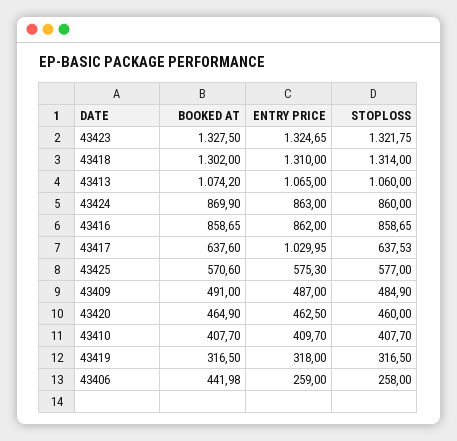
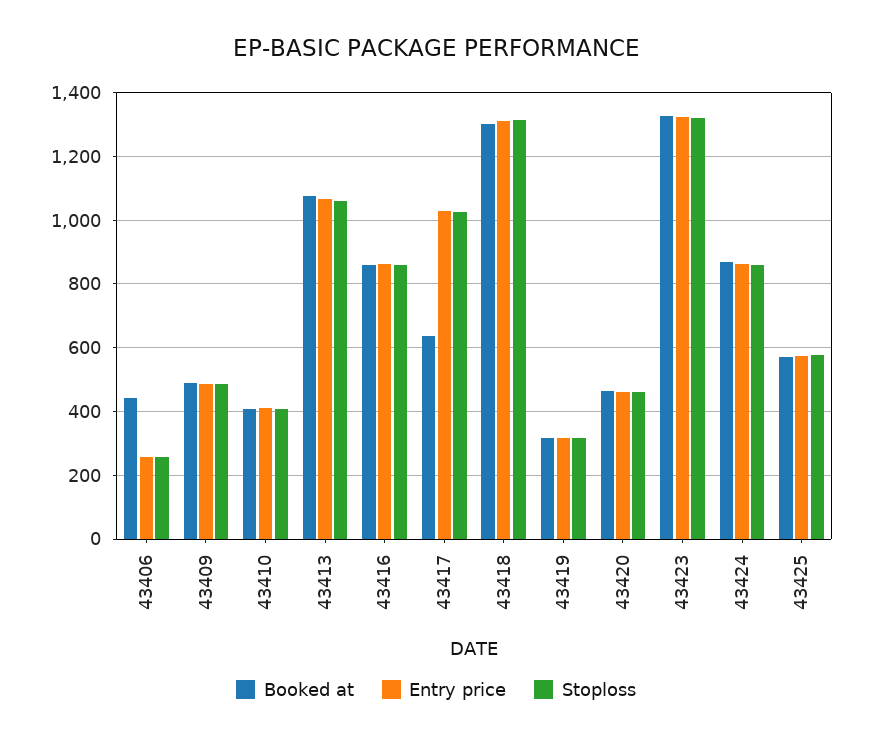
STOPLOSS, 43417: 637.53 -> 1020

